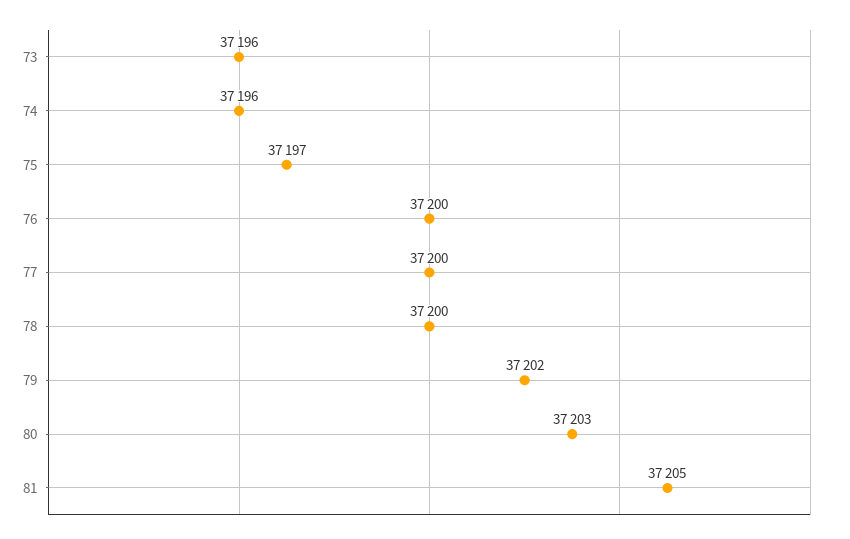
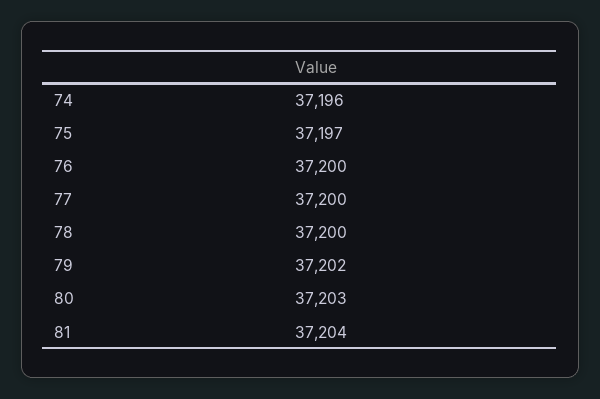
73: 37196 -> none
81: 37205 -> 37204

